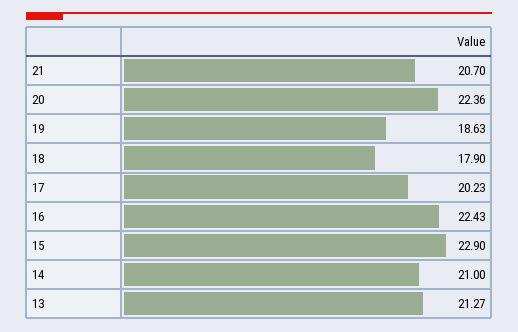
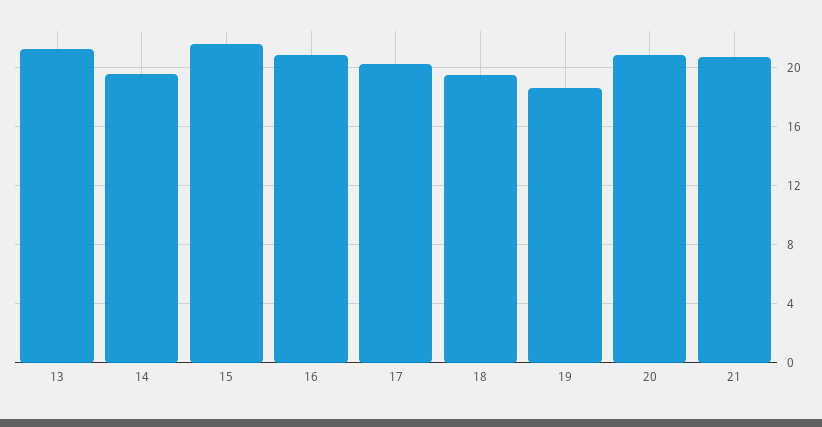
20: 22.36 -> 21
18: 17.9 -> 19.5
16: 22.43 -> 21
15: 22.9 -> 21.5
14: 21 -> 19.5

